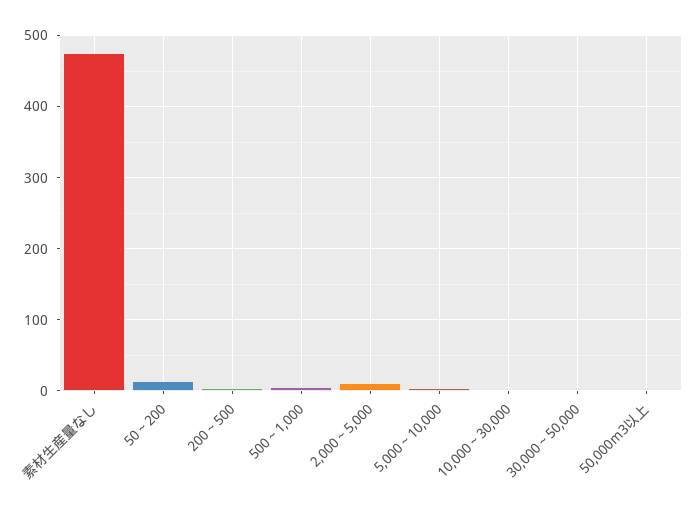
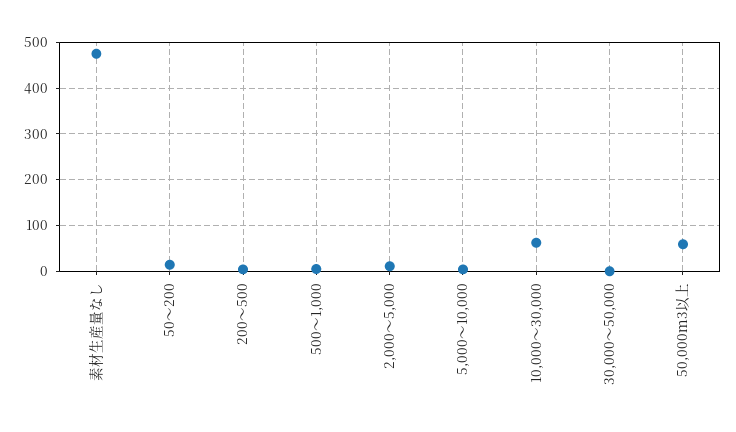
10,000～30,000: 0 -> 60
50,000ｍ3以上: 0 -> 60

